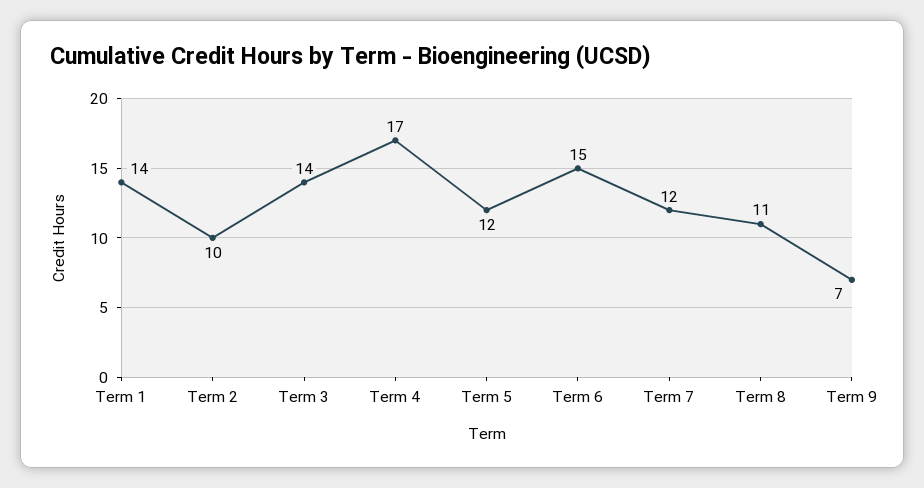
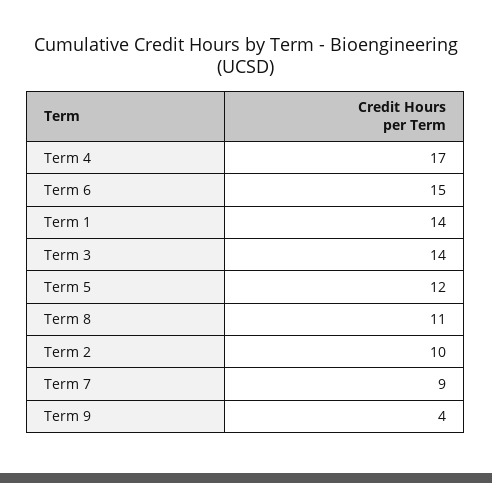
Term 7: 12 -> 9
Term 9: 7 -> 4

